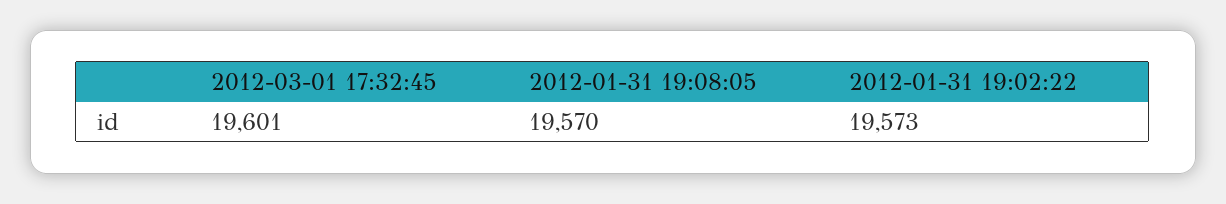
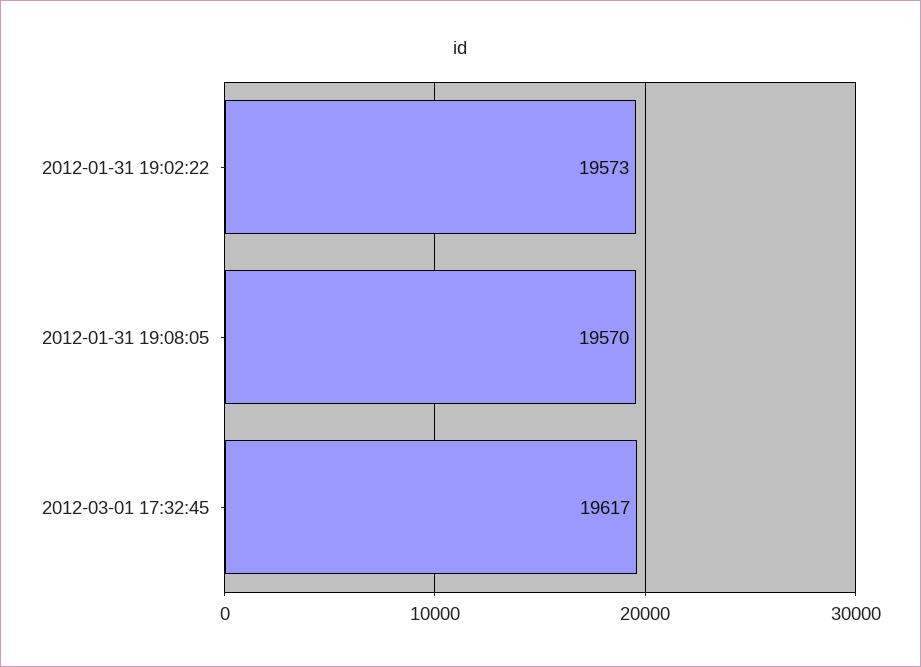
2012-03-01 17:32:45: 19601 -> 19617

